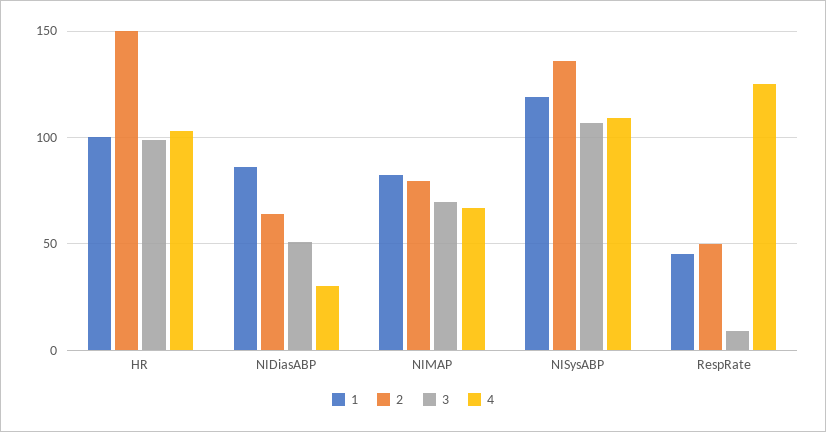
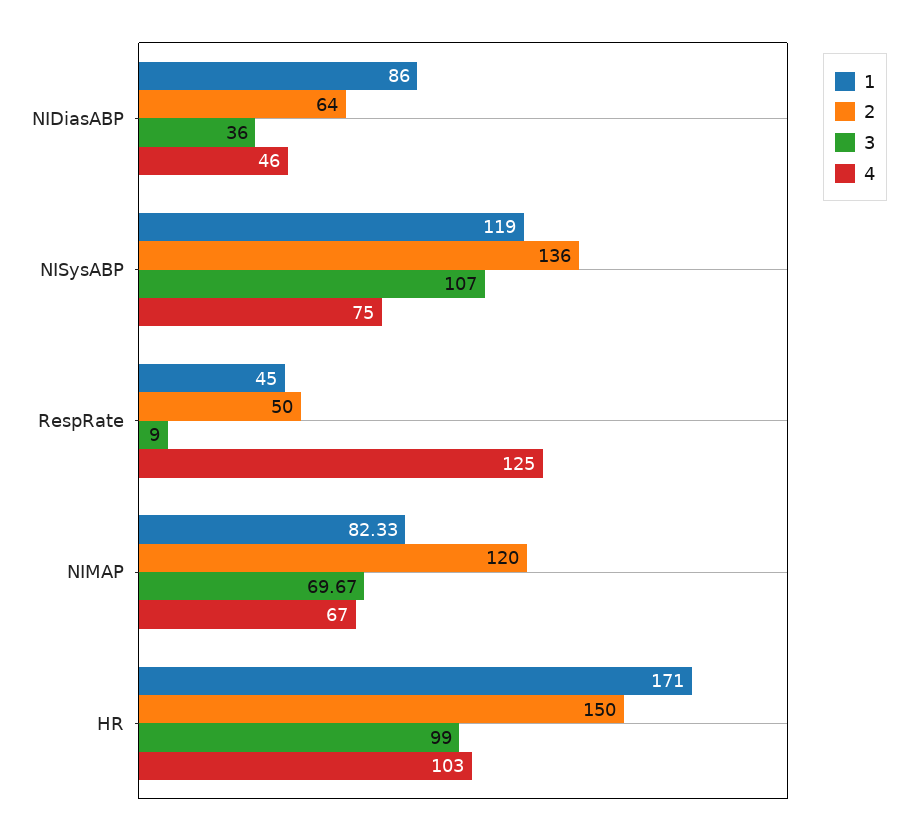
1, HR: 100 -> 171
3, NIDiasABP: 50 -> 36
4, NIDiasABP: 30 -> 46
2, NIMAP: 80 -> 120
4, NISysABP: 110 -> 75

